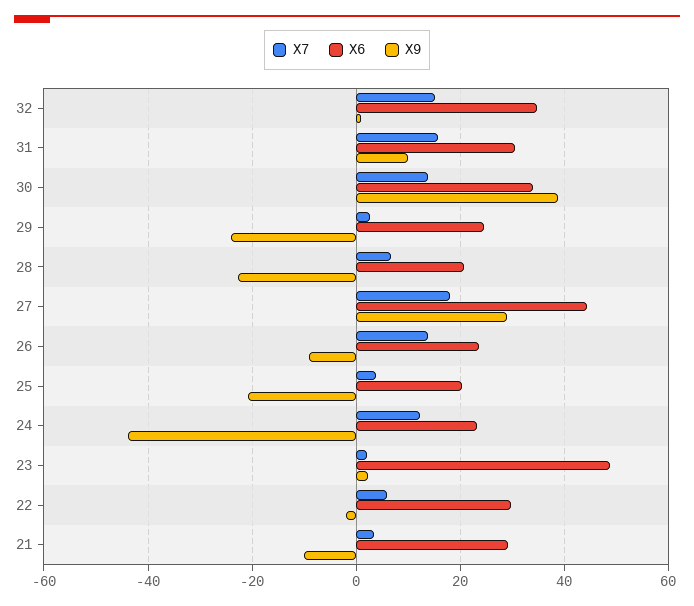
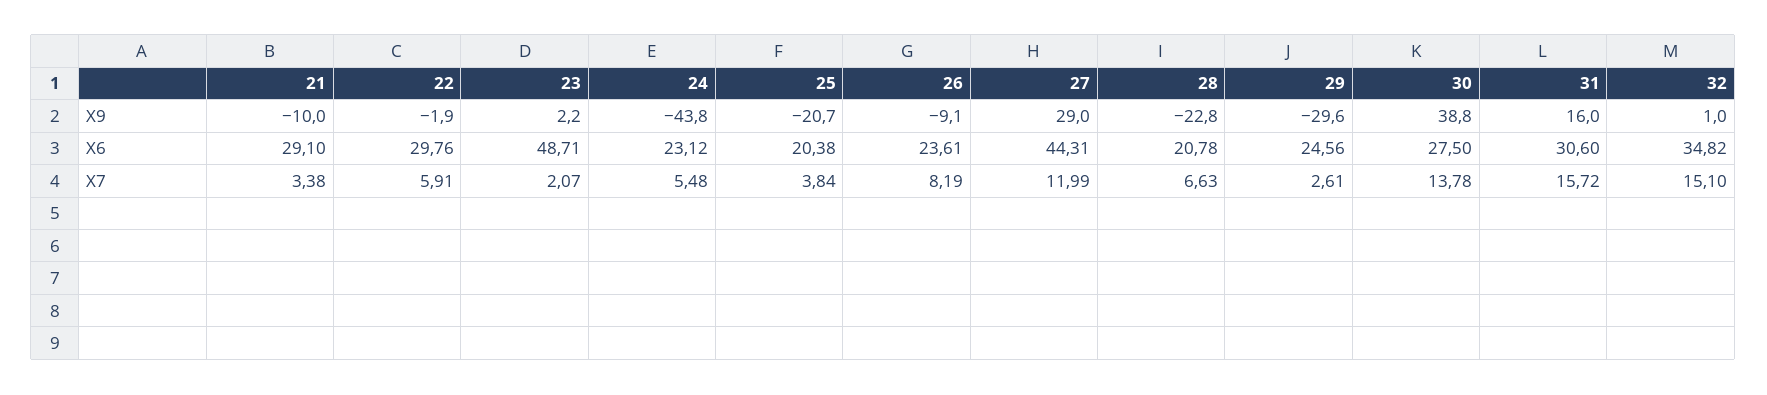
X9, 31: 10 -> 16
X6, 30: 34 -> 27.5
X9, 29: -24 -> -29.6
X7, 27: 18 -> 11.99
X7, 26: 14 -> 8.19
X7, 24: 12 -> 5.48

